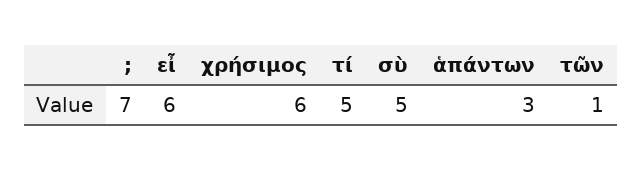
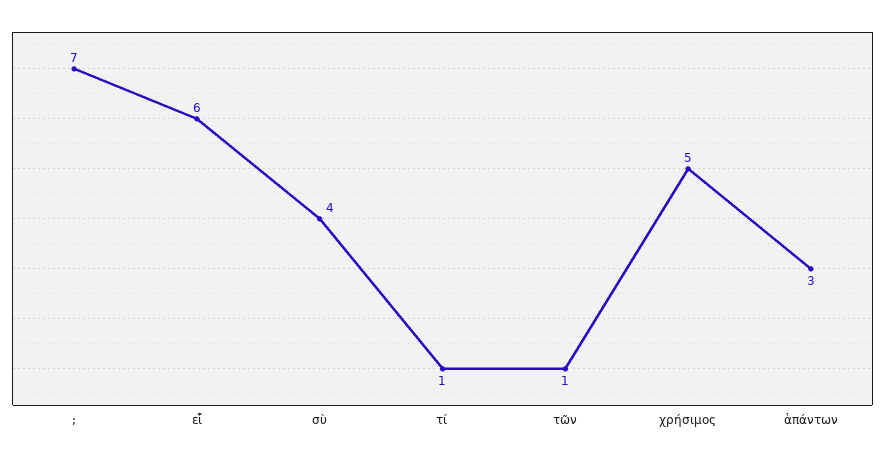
χρήσιμος: 6 -> 5
τί: 5 -> 1
σὺ: 5 -> 4

